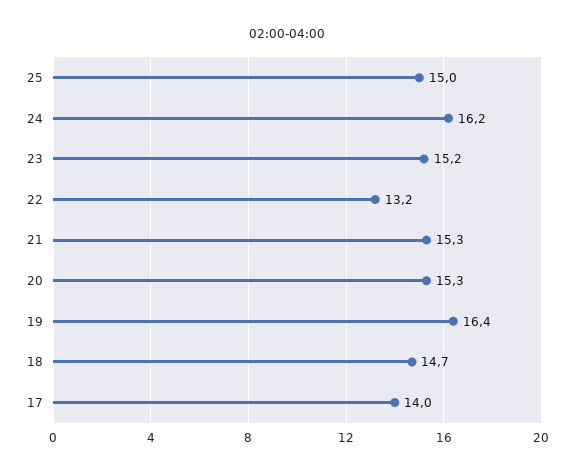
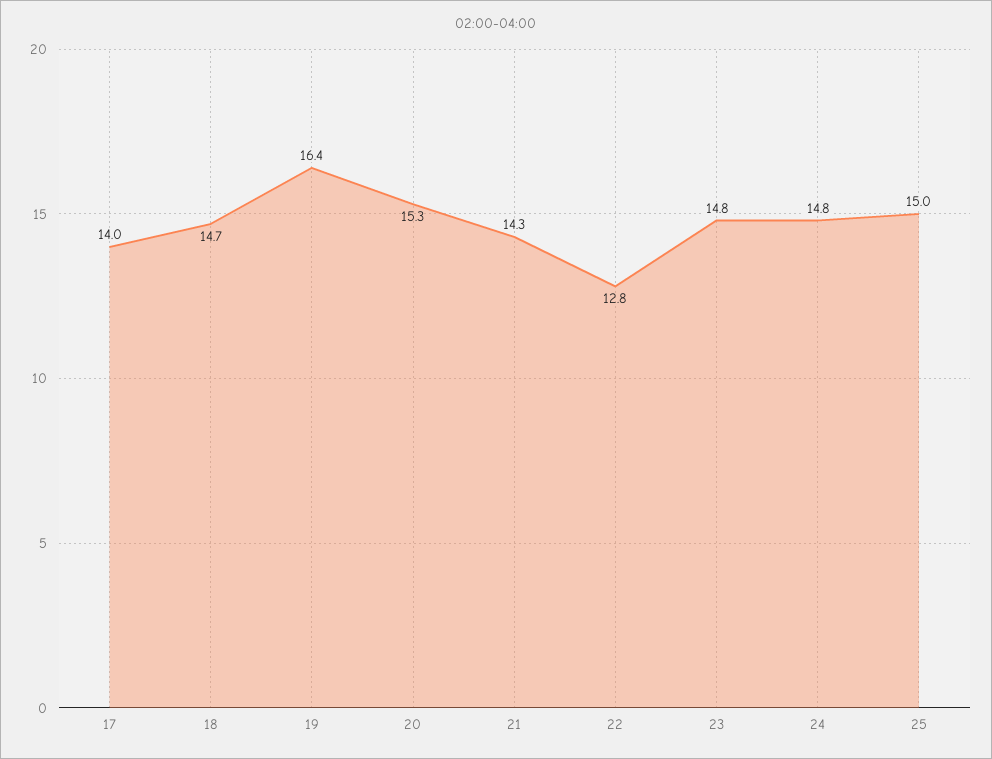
24: 16.2 -> 14.8
23: 15.2 -> 14.8
22: 13.2 -> 12.8
21: 15.3 -> 14.3

